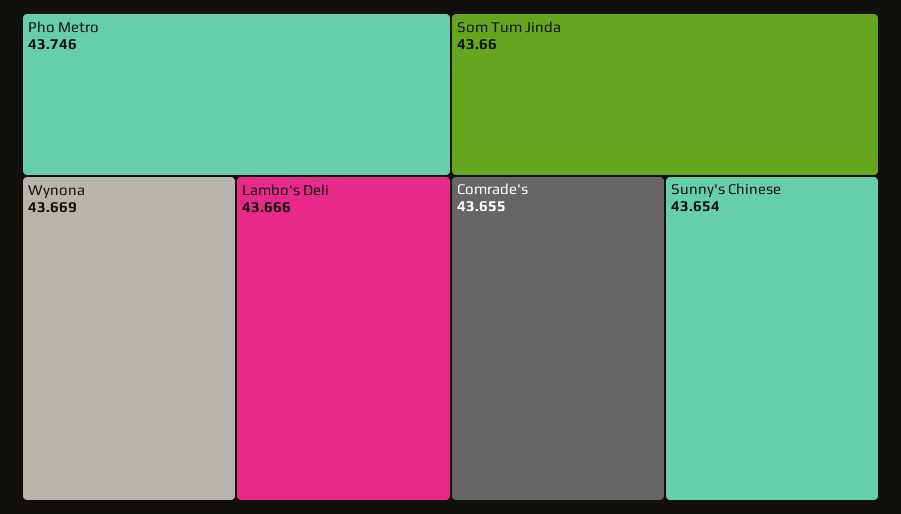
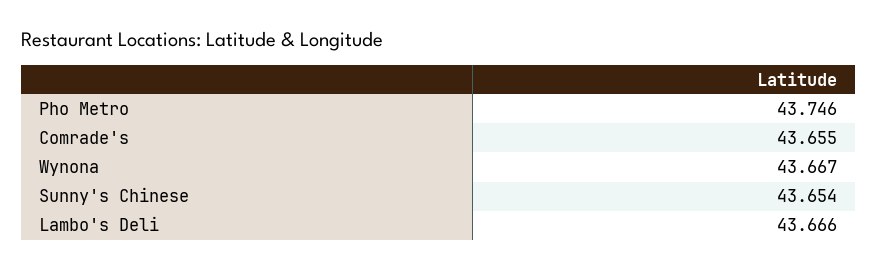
Wynona: 43.669 -> 43.667
Som Tum Jinda: 43.66 -> none

